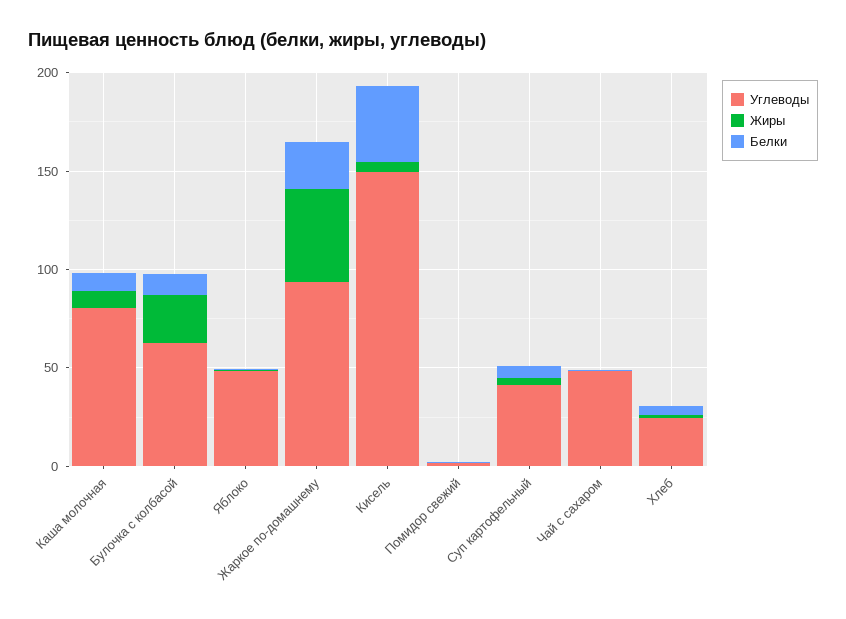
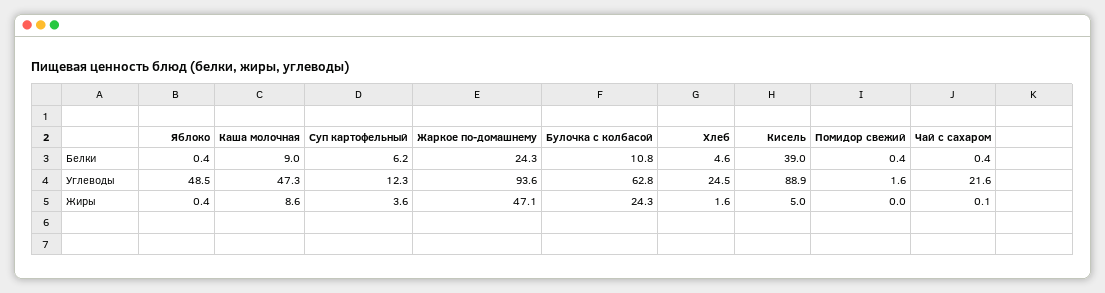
Углеводы, Каша молочная: 80 -> 47.3
Углеводы, Кисель: 150 -> 88.9
Углеводы, Суп картофельный: 40 -> 12.3
Углеводы, Чай с сахаром: 50 -> 21.6

